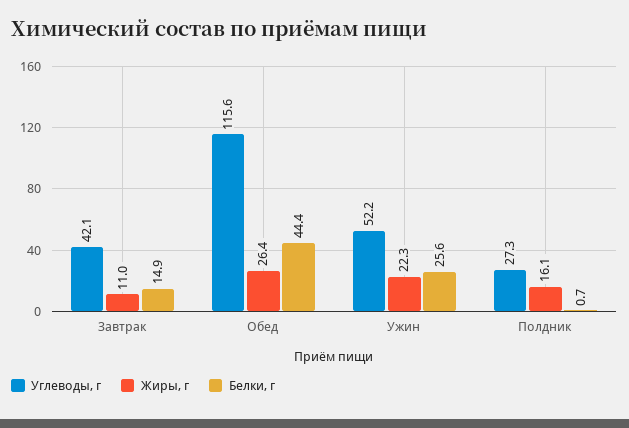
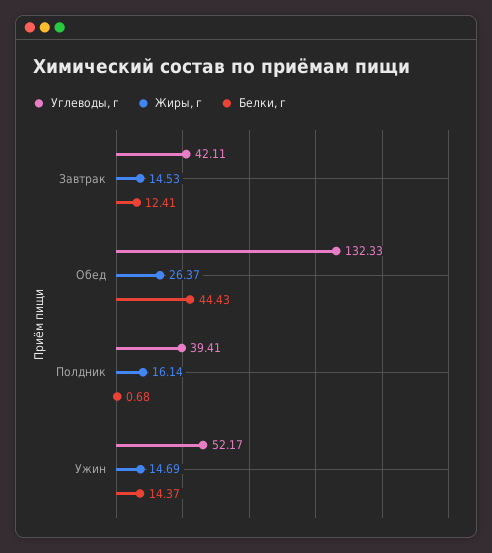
Жиры, г, Завтрак: 11 -> 14.53
Белки, г, Завтрак: 14.9 -> 12.41
Углеводы, г, Обед: 115.6 -> 132.33
Жиры, г, Ужин: 22.3 -> 14.69
Белки, г, Ужин: 25.6 -> 14.37
Углеводы, г, Полдник: 27.3 -> 39.41

